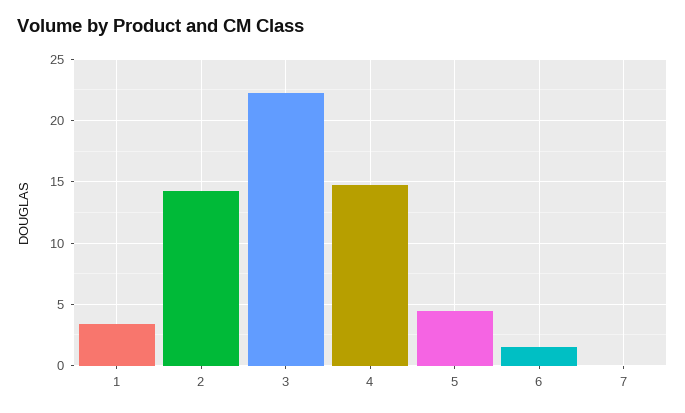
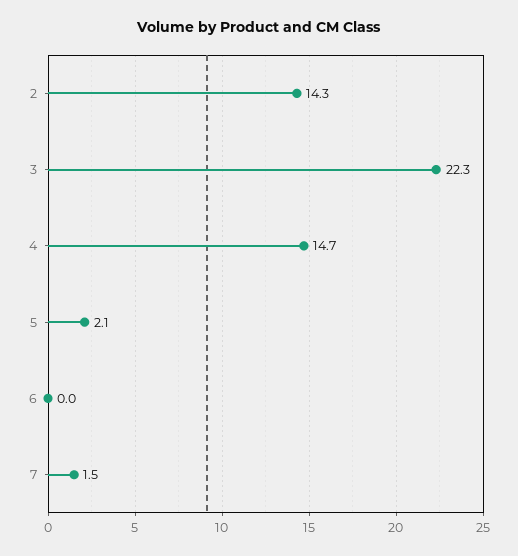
1: 3.5 -> none
5: 4.5 -> 2.1
6: 1.5 -> 0
7: 0 -> 1.5

